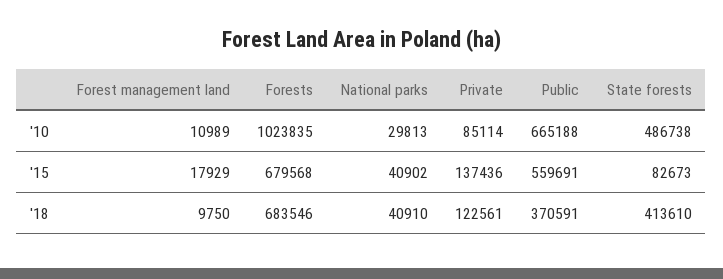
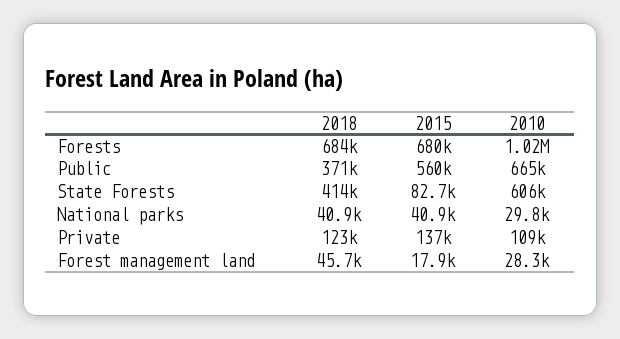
Forest management land, '10: 10989 -> 28300
Private, '10: 85114 -> 109000
State forests, '10: 486738 -> 606000
Forest management land, '18: 9750 -> 45700

